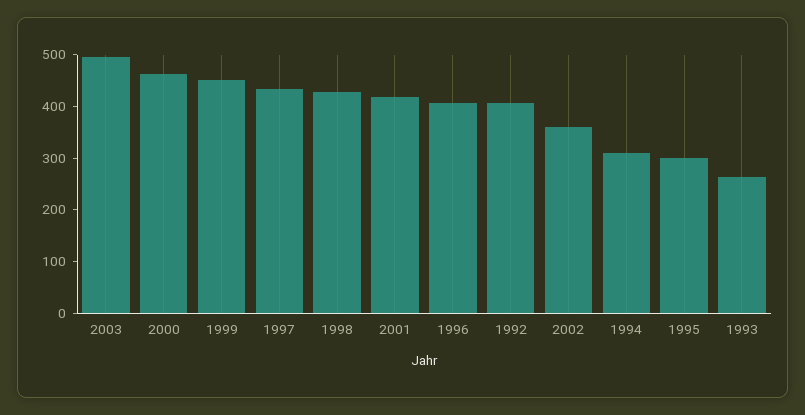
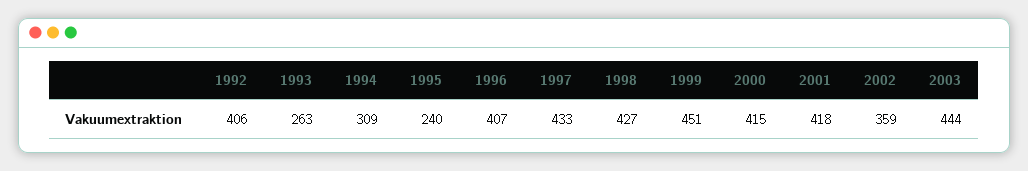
2003: 500 -> 444
2000: 460 -> 415
1995: 300 -> 240

